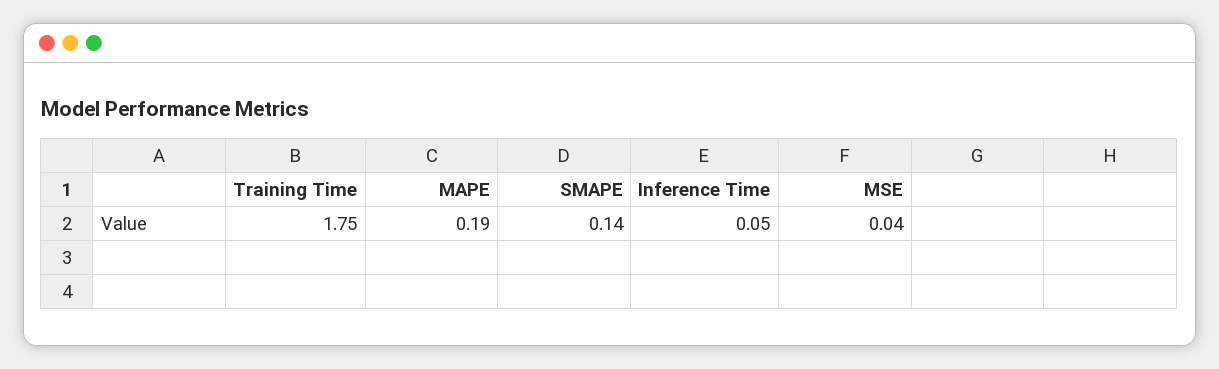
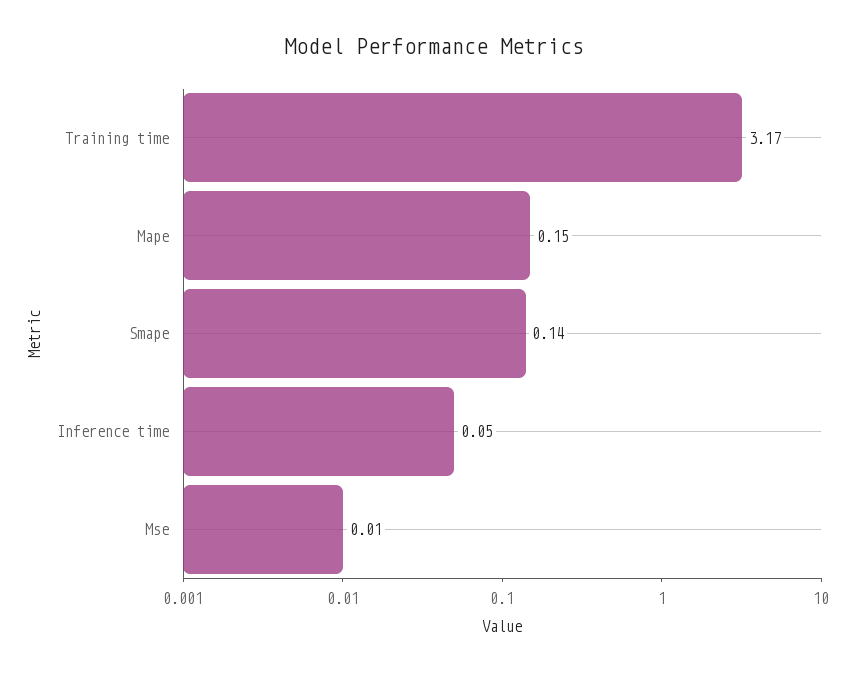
Training Time: 1.75 -> 3.17
MAPE: 0.19 -> 0.15
MSE: 0.04 -> 0.01

